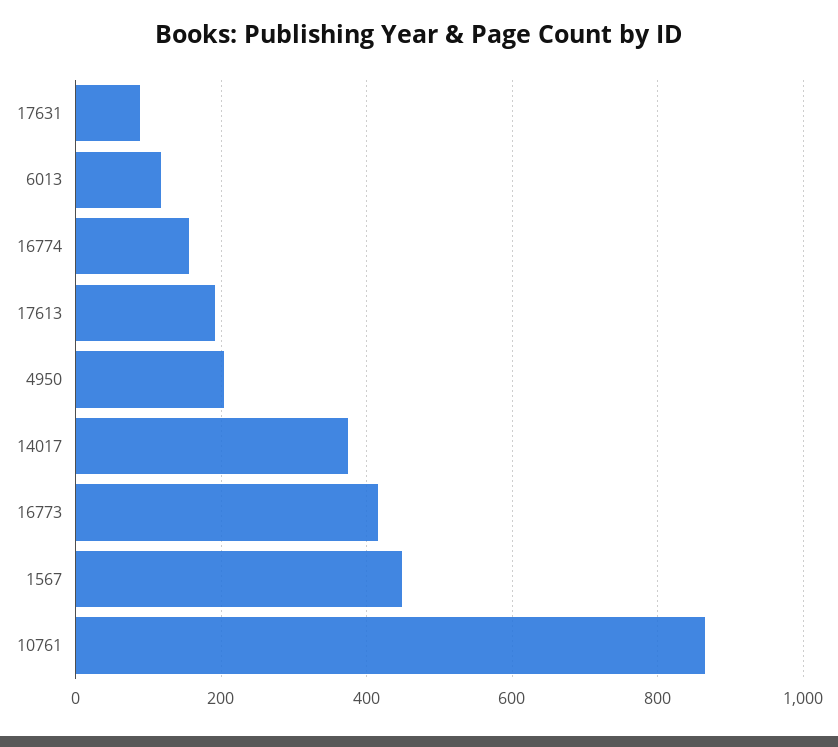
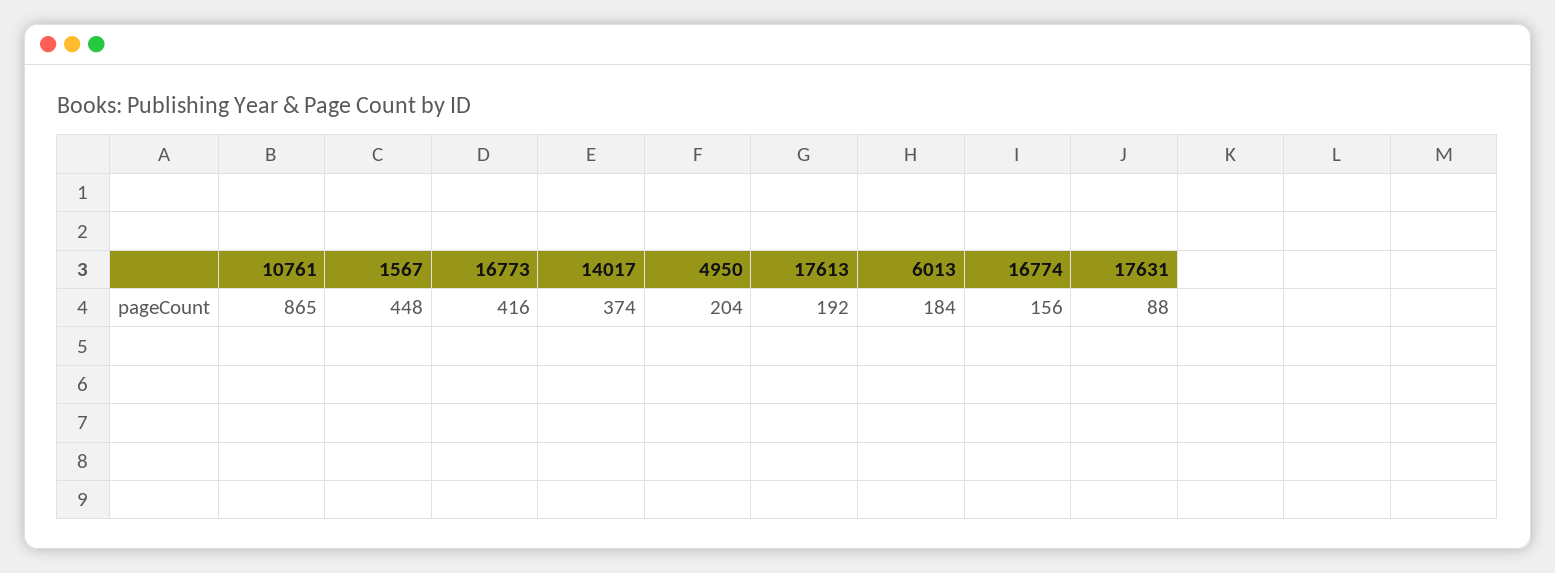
6013: 120 -> 184

